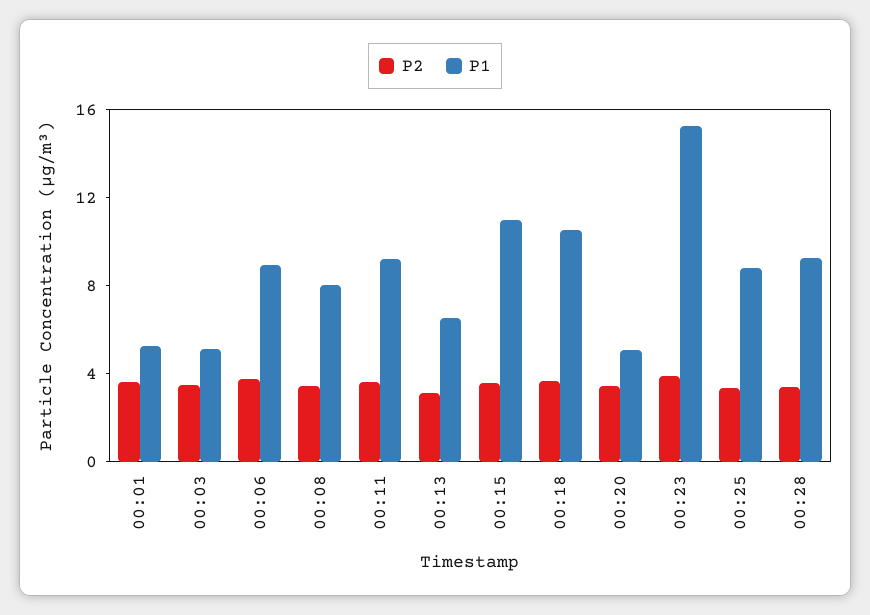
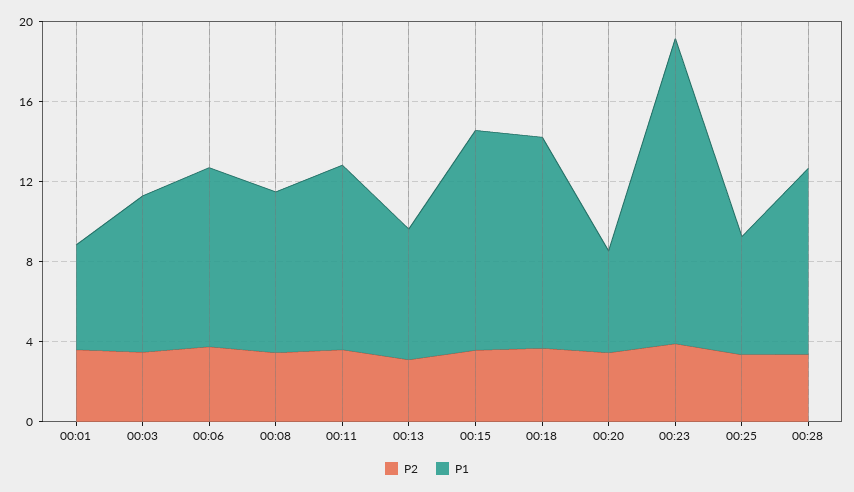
P1, 00:03: 5 -> 8
P1, 00:25: 9 -> 6

